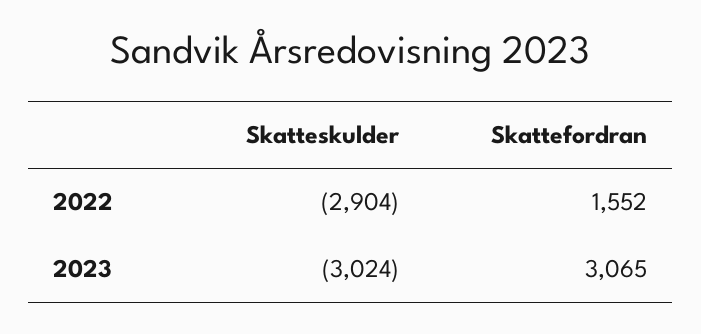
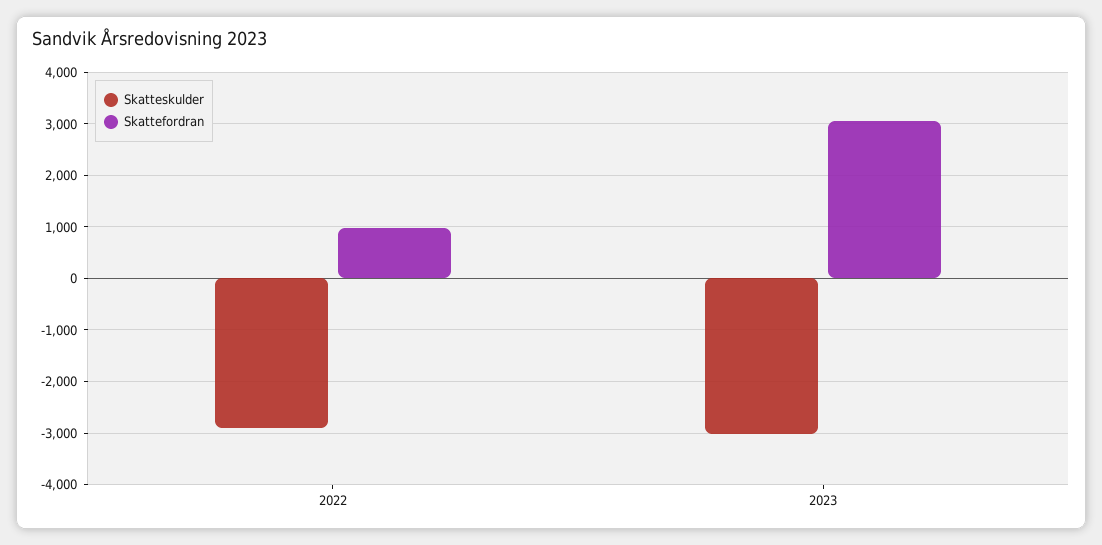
Skattefordran, 2022: 1552 -> 1000

